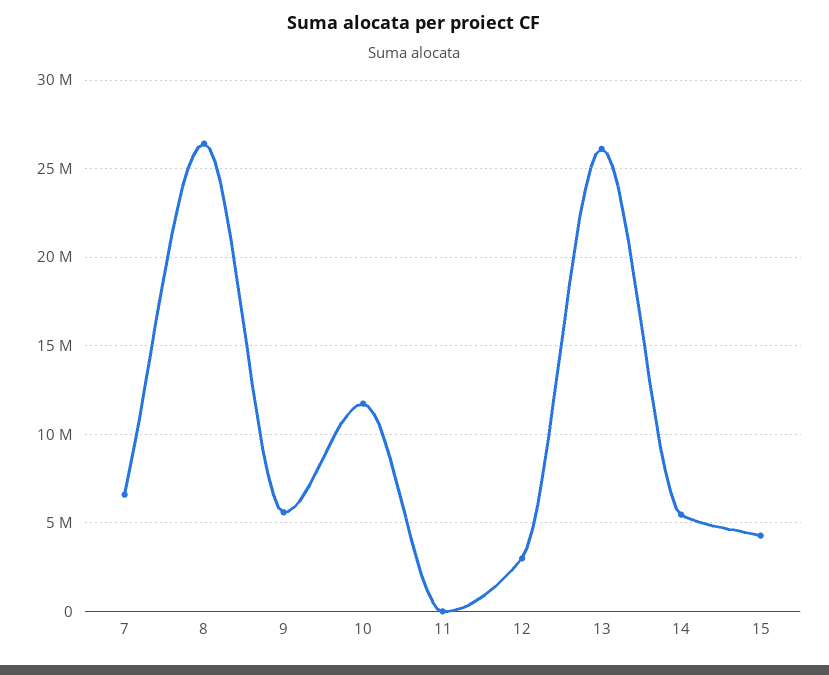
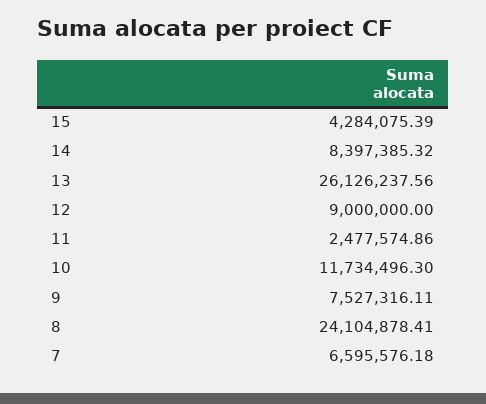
8: 26500000 -> 24104878.41
9: 5500000 -> 7527316.11
11: 0 -> 2477574.86
12: 3000000 -> 9000000
14: 5500000 -> 8397385.32

